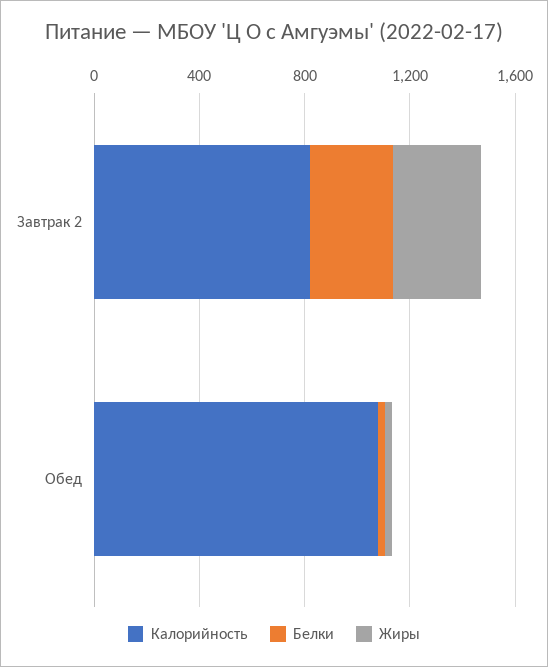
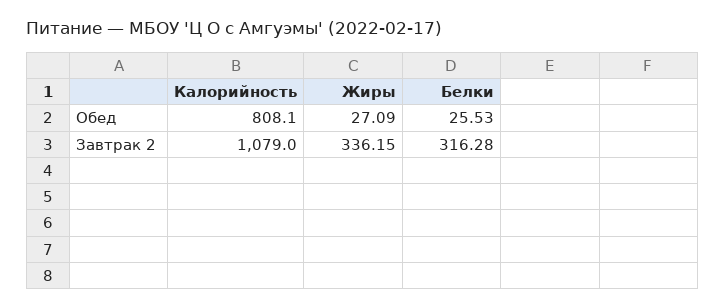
Калорийность, Завтрак 2: 800 -> 1079
Калорийность, Обед: 1100 -> 808.1

